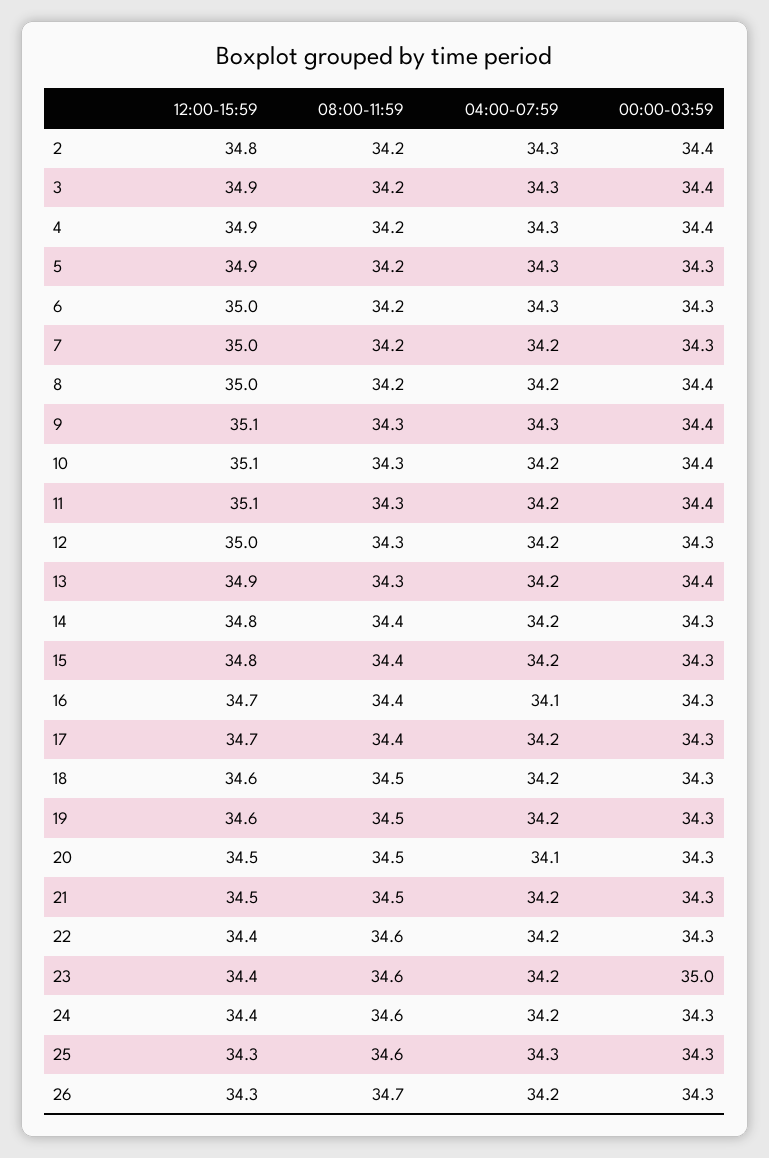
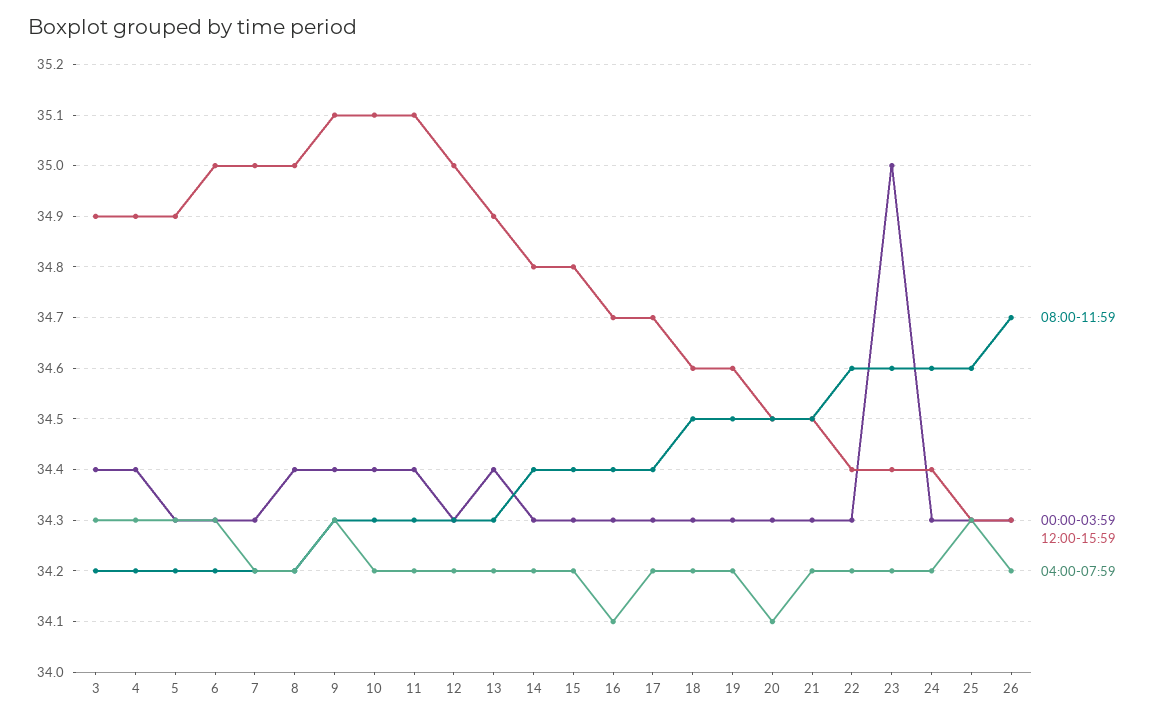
12:00-15:59, 2: 34.8 -> none
08:00-11:59, 2: 34.2 -> none
04:00-07:59, 2: 34.3 -> none
00:00-03:59, 2: 34.4 -> none

